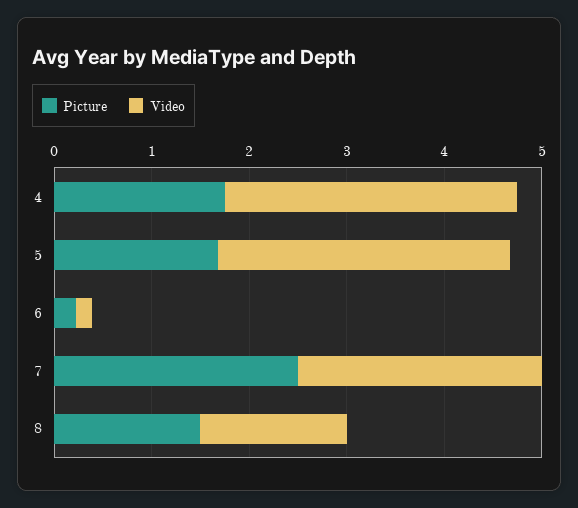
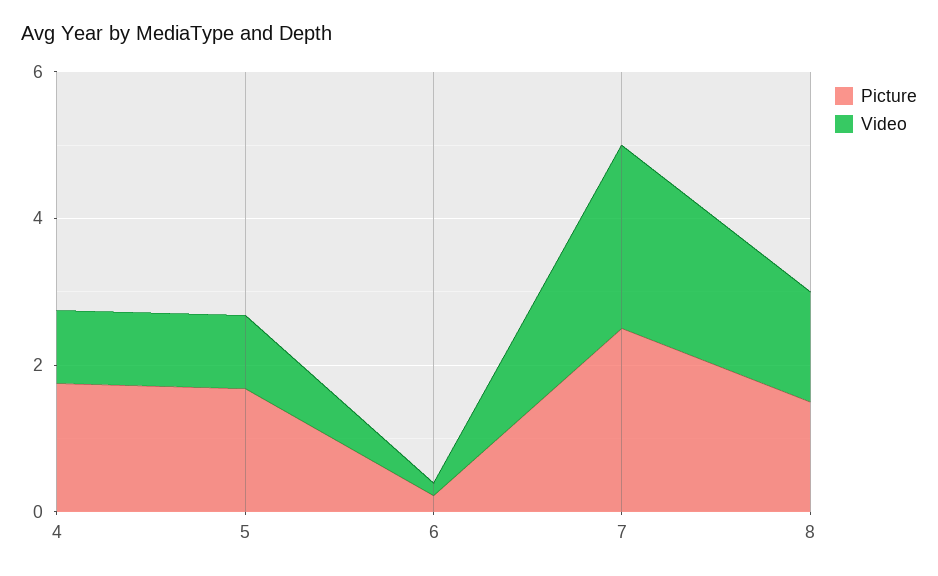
Video, 4: 3 -> 1
Video, 5: 3 -> 1

